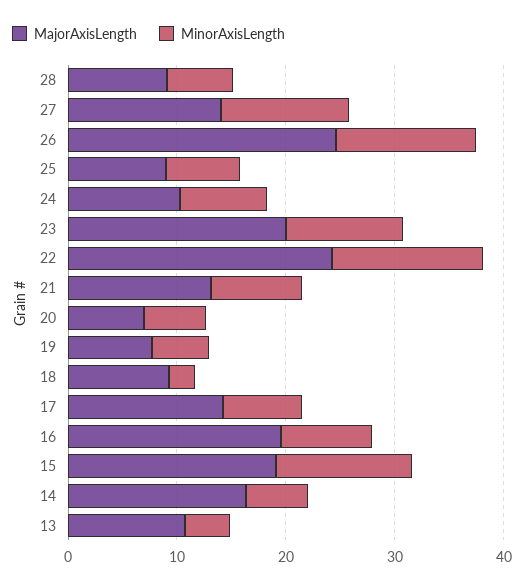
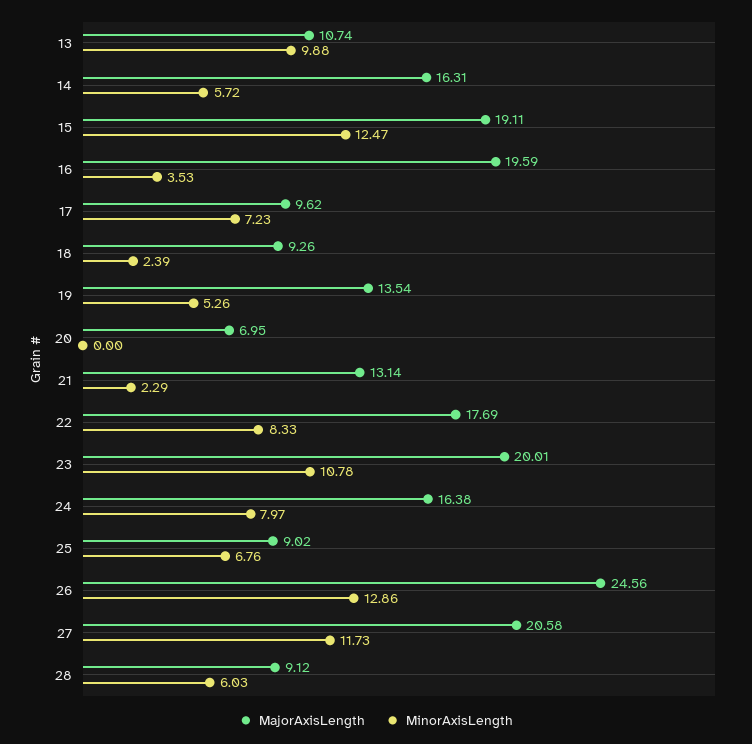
MajorAxisLength, 27: 14 -> 20.58
MajorAxisLength, 24: 10 -> 16.38
MajorAxisLength, 22: 24 -> 17.69
MinorAxisLength, 22: 14 -> 8.33
MinorAxisLength, 21: 8 -> 2.29
MinorAxisLength, 20: 6 -> 0
MajorAxisLength, 19: 8 -> 13.54
MajorAxisLength, 17: 14 -> 9.62
MinorAxisLength, 16: 8 -> 3.53
MinorAxisLength, 13: 4 -> 9.88

